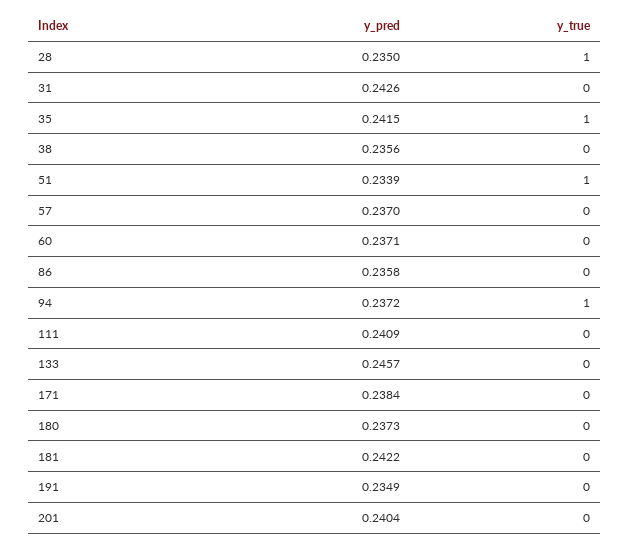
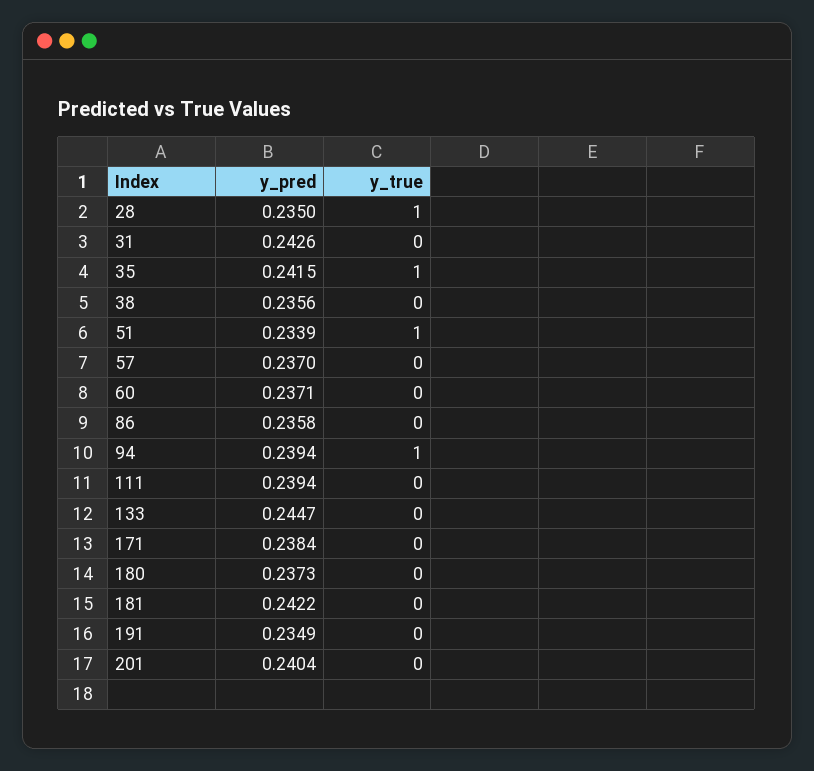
y_pred, 94: 0.2372 -> 0.2394
y_pred, 111: 0.2409 -> 0.2394
y_pred, 133: 0.2457 -> 0.2447

